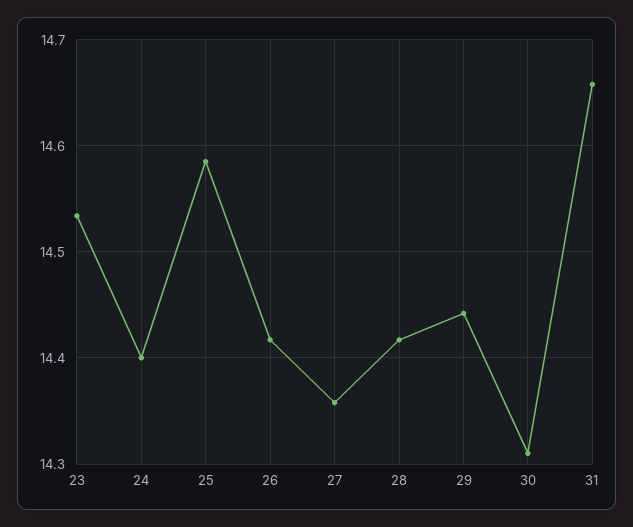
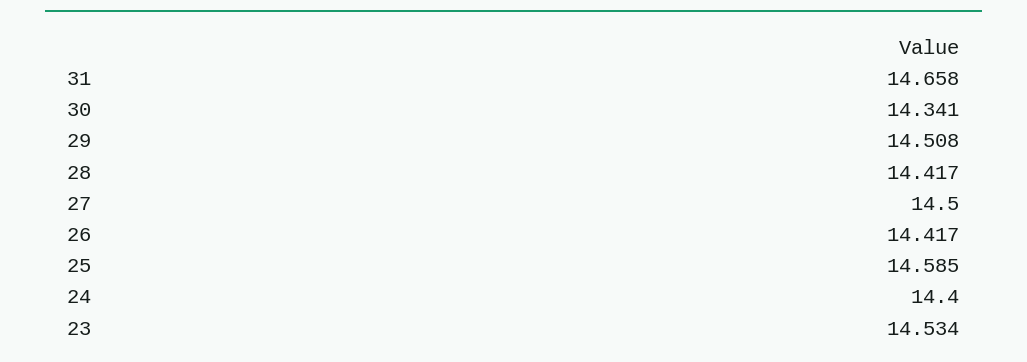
27: 14.36 -> 14.5
29: 14.44 -> 14.508
30: 14.31 -> 14.341

